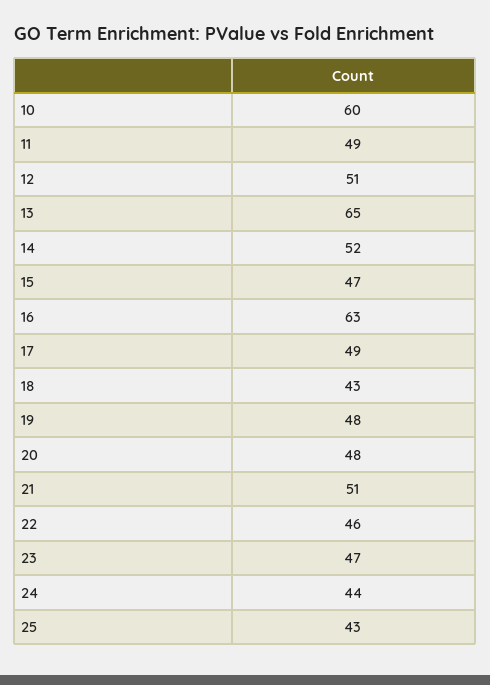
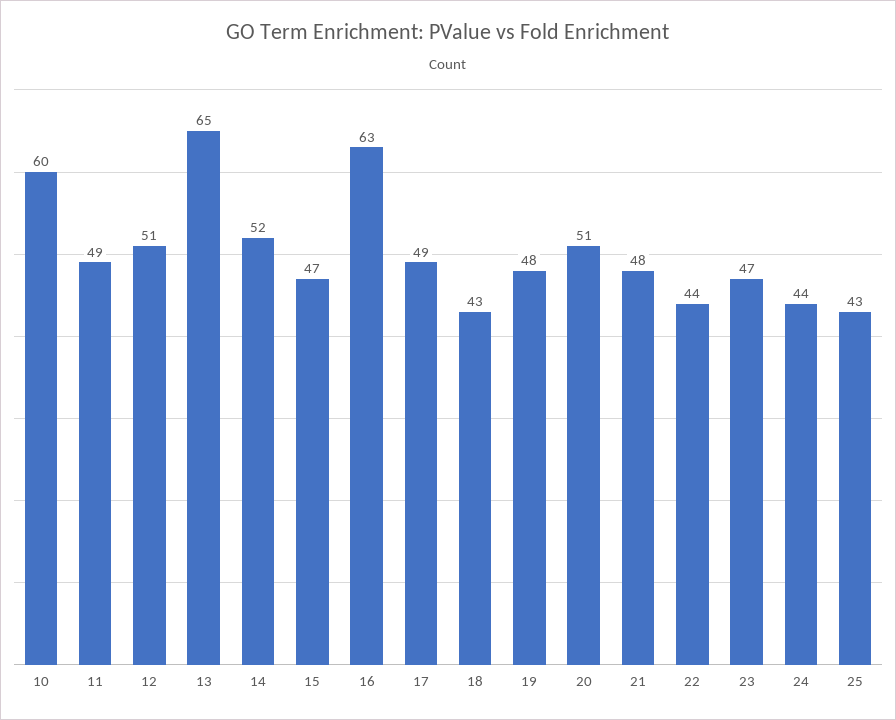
20: 48 -> 51
21: 51 -> 48
22: 46 -> 44

